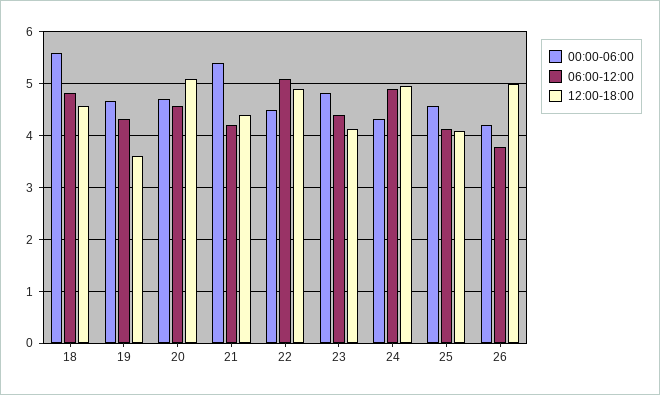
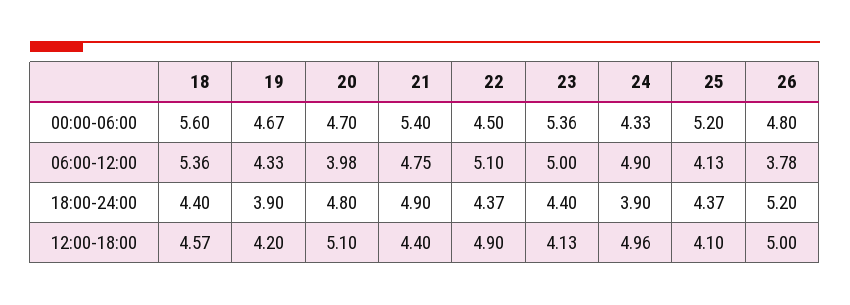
06:00-12:00, 18: 4.8 -> 5.36
12:00-18:00, 19: 3.6 -> 4.2
06:00-12:00, 20: 4.6 -> 3.98
06:00-12:00, 21: 4.2 -> 4.75
00:00-06:00, 23: 4.8 -> 5.36
06:00-12:00, 23: 4.4 -> 5
00:00-06:00, 25: 4.6 -> 5.2
00:00-06:00, 26: 4.2 -> 4.8
18:00-24:00, 18: none -> 4.4
18:00-24:00, 19: none -> 3.9
18:00-24:00, 20: none -> 4.8
18:00-24:00, 21: none -> 4.9
18:00-24:00, 22: none -> 4.37
18:00-24:00, 23: none -> 4.4
18:00-24:00, 24: none -> 3.9
18:00-24:00, 25: none -> 4.37
18:00-24:00, 26: none -> 5.2

